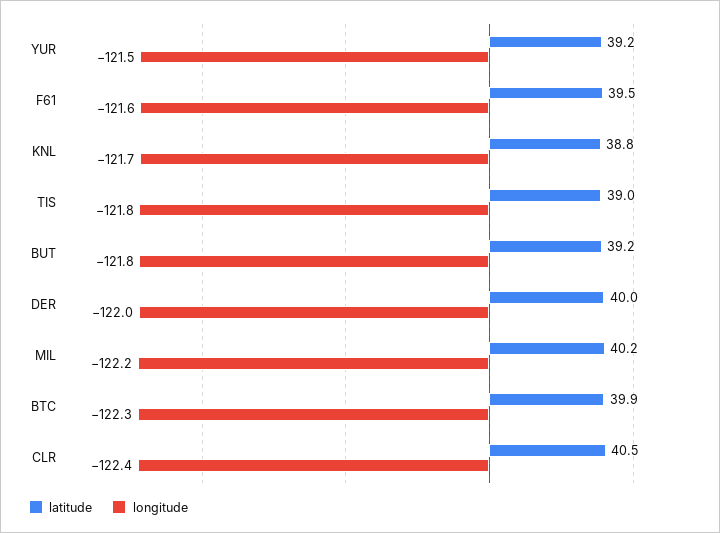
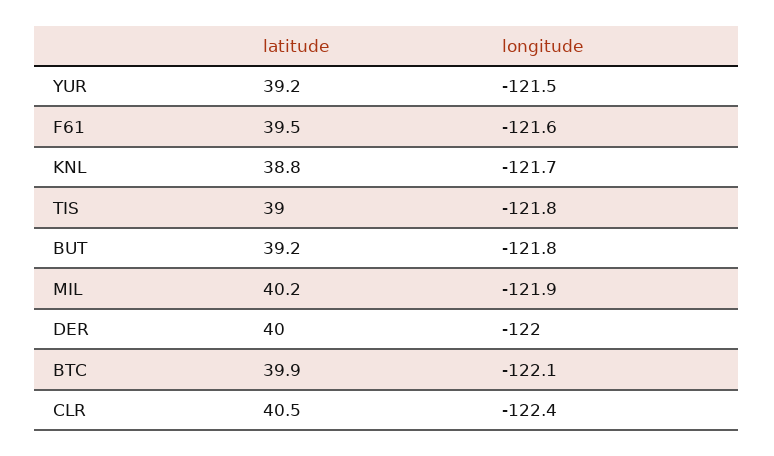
longitude, MIL: -122.2 -> -121.9
longitude, BTC: -122.3 -> -122.1

